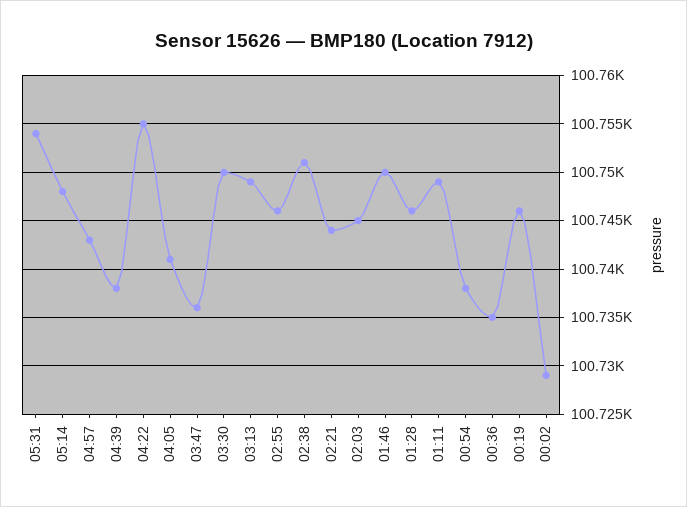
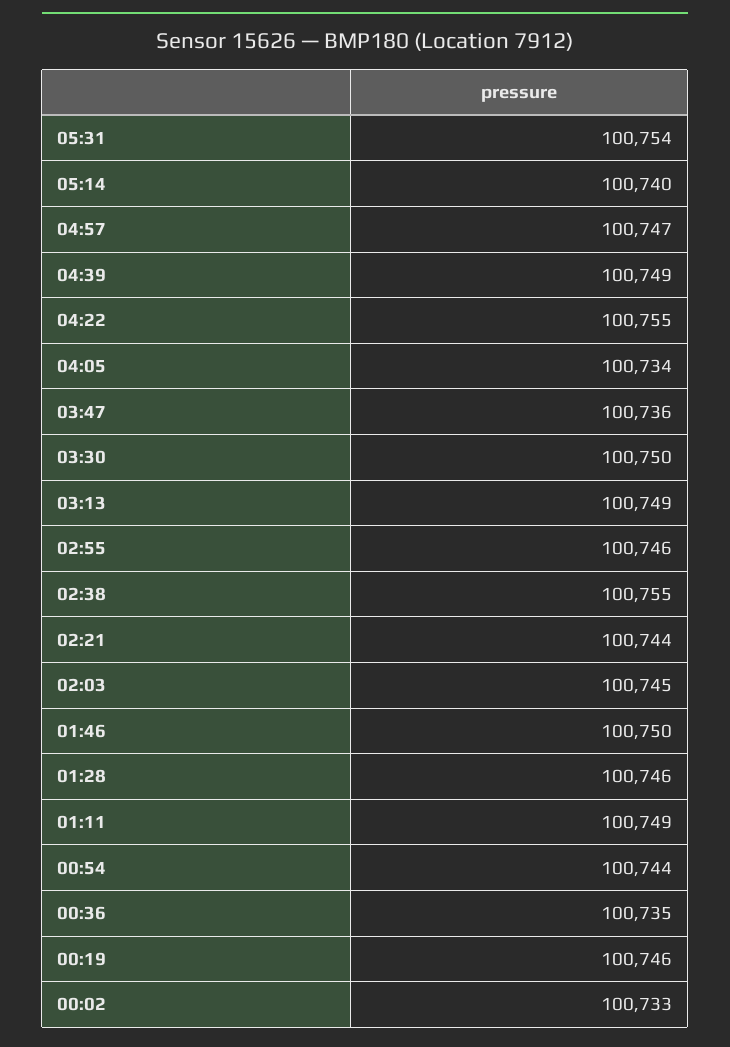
05:14: 100748 -> 100740
04:57: 100743 -> 100747
04:39: 100738 -> 100749
04:05: 100741 -> 100734
02:38: 100751 -> 100755
00:54: 100738 -> 100744
00:02: 100729 -> 100733

